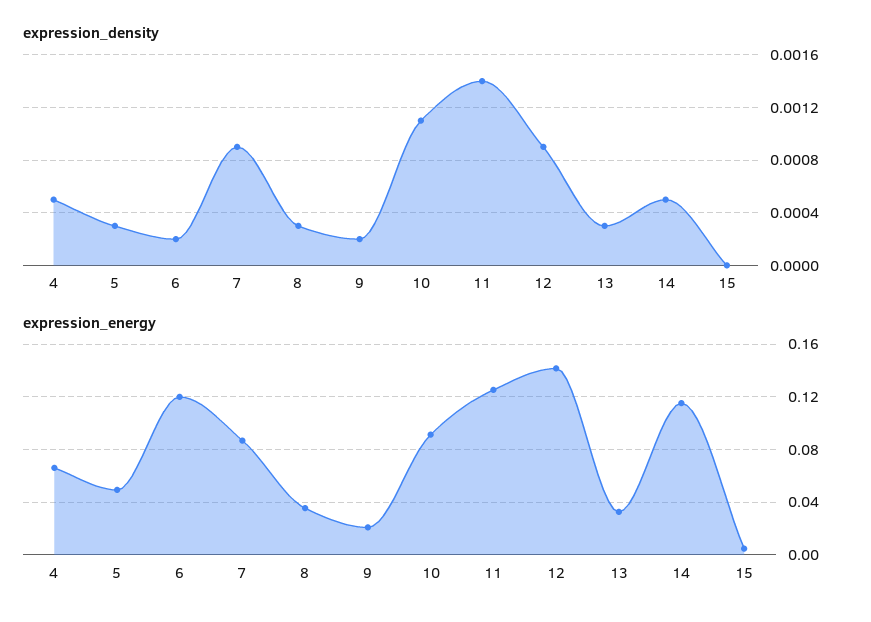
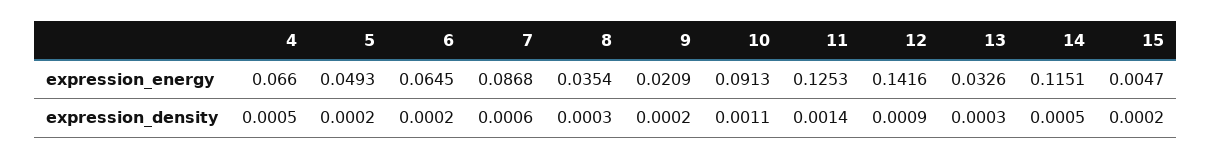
expression_density, 5: 0.0003 -> 0.0002
expression_density, 7: 0.0009 -> 0.0006
expression_density, 15: 0 -> 0.0002
expression_energy, 6: 0.12 -> 0.0645

